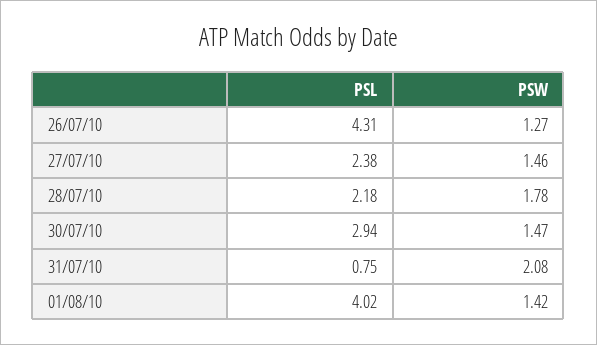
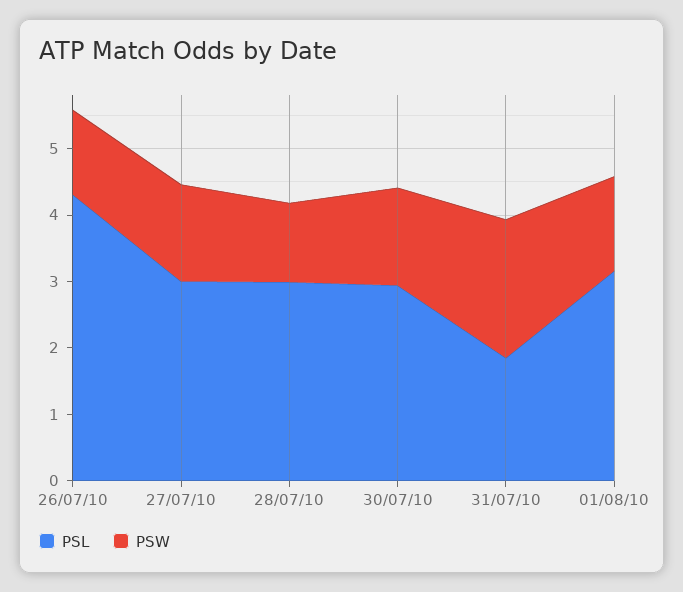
PSL, 27/07/10: 2.38 -> 3
PSL, 28/07/10: 2.18 -> 3
PSW, 28/07/10: 1.78 -> 1.2
PSL, 31/07/10: 0.75 -> 1.8
PSL, 01/08/10: 4.02 -> 3.2

